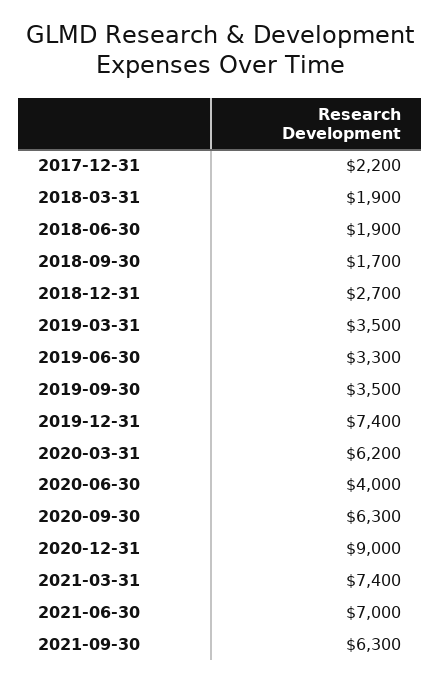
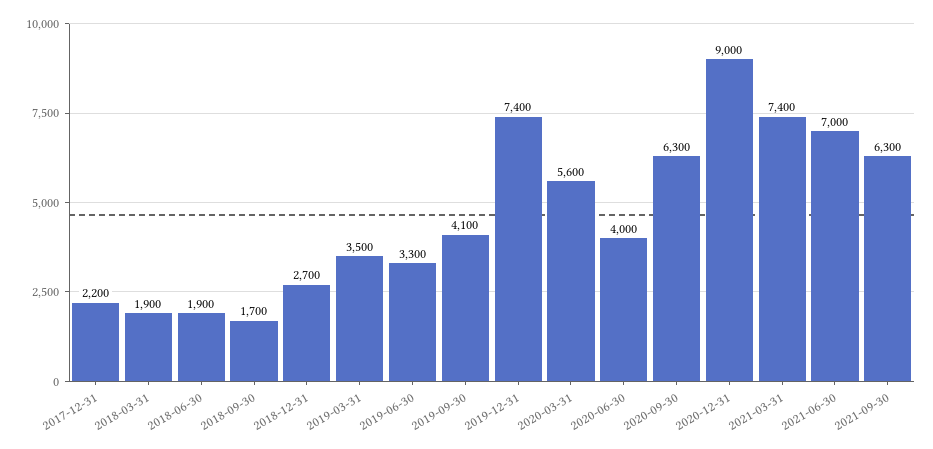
2019-09-30: 3500 -> 4100
2020-03-31: 6200 -> 5600

